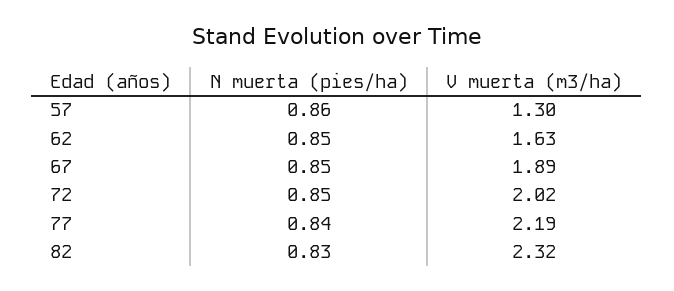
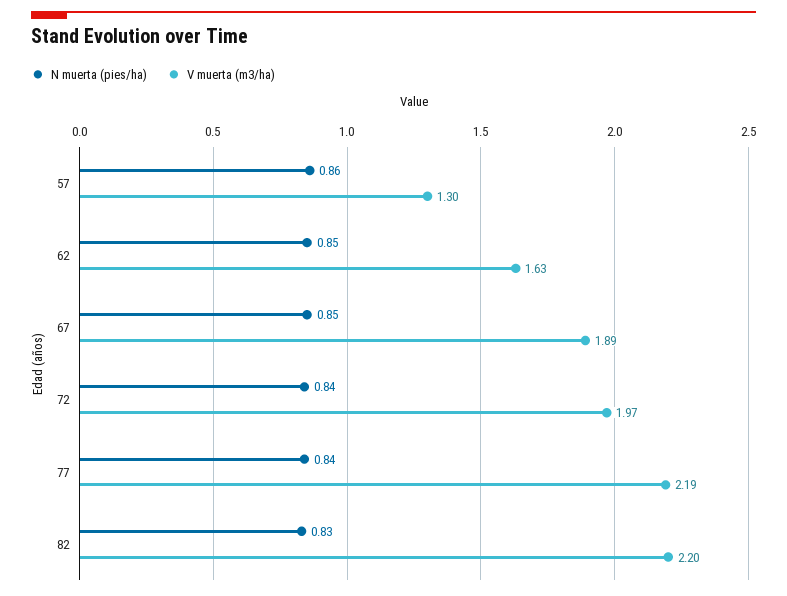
N muerta (pies/ha), 72: 0.85 -> 0.84
V muerta (m3/ha), 72: 2.02 -> 1.97
V muerta (m3/ha), 82: 2.32 -> 2.2

